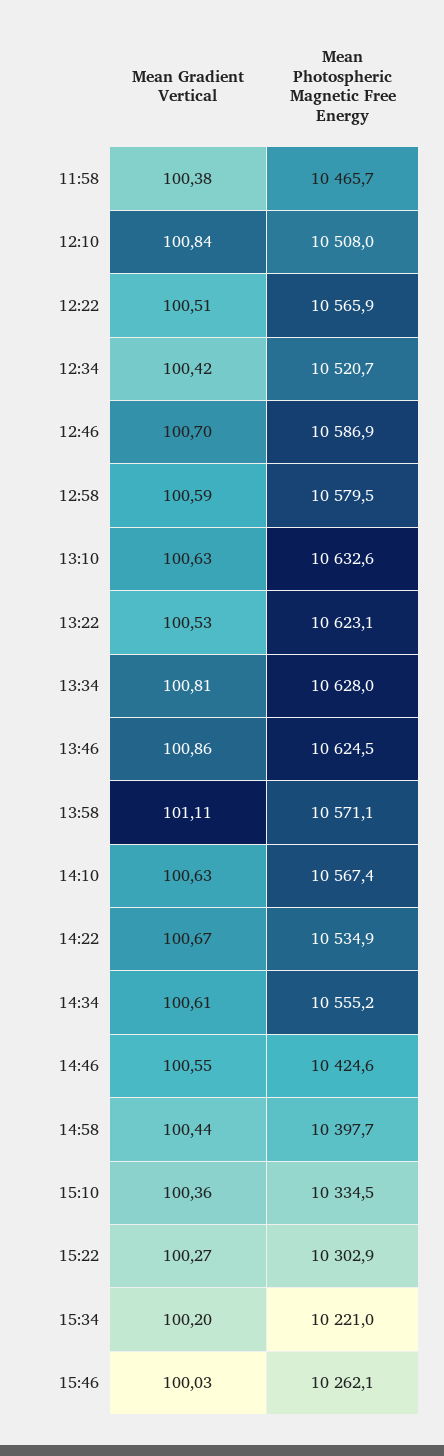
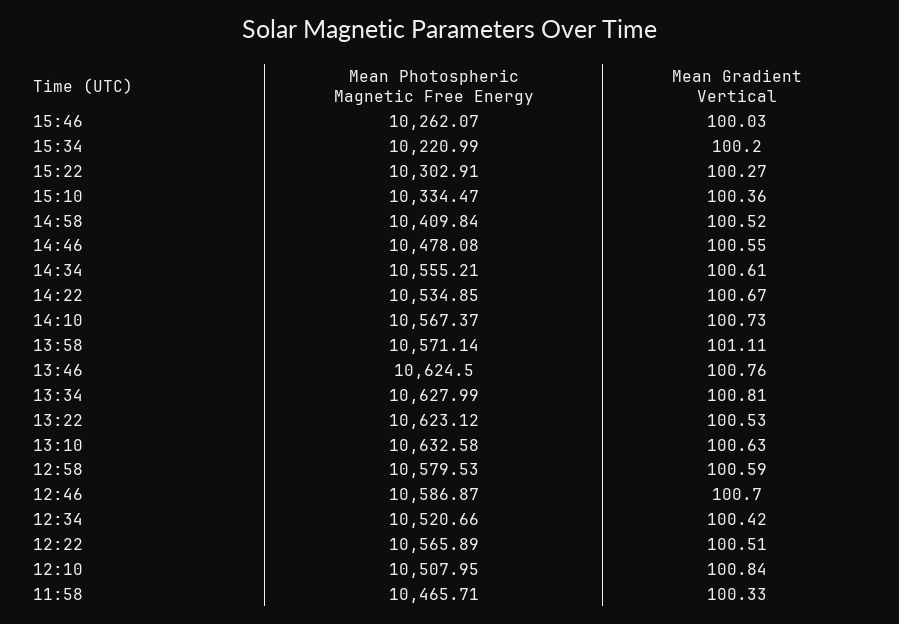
Mean Gradient Vertical, 11:58: 100.38 -> 100.33
Mean Gradient Vertical, 13:46: 100.86 -> 100.76
Mean Gradient Vertical, 14:10: 100.63 -> 100.73
Mean Photospheric Magnetic Free Energy, 14:46: 10424.6 -> 10478.08
Mean Gradient Vertical, 14:58: 100.44 -> 100.52
Mean Photospheric Magnetic Free Energy, 14:58: 10397.7 -> 10409.84

